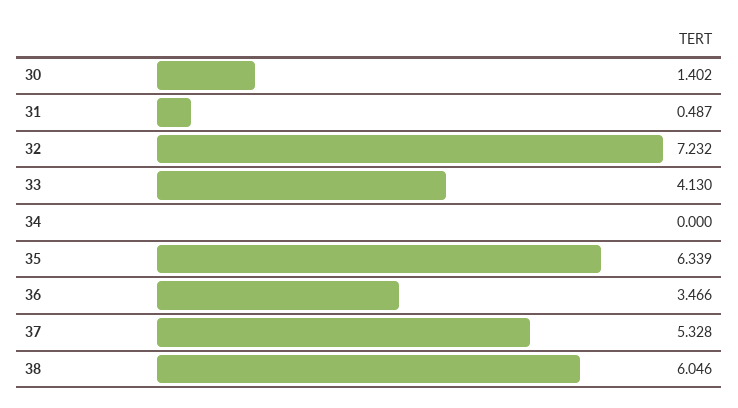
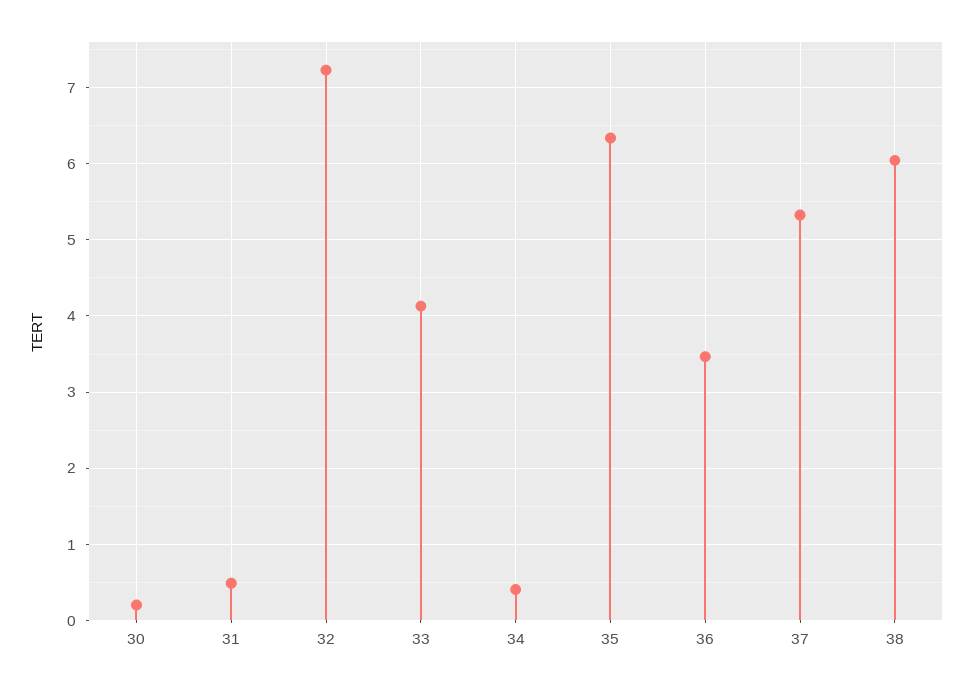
30: 1.402 -> 0.2
34: 0 -> 0.4

